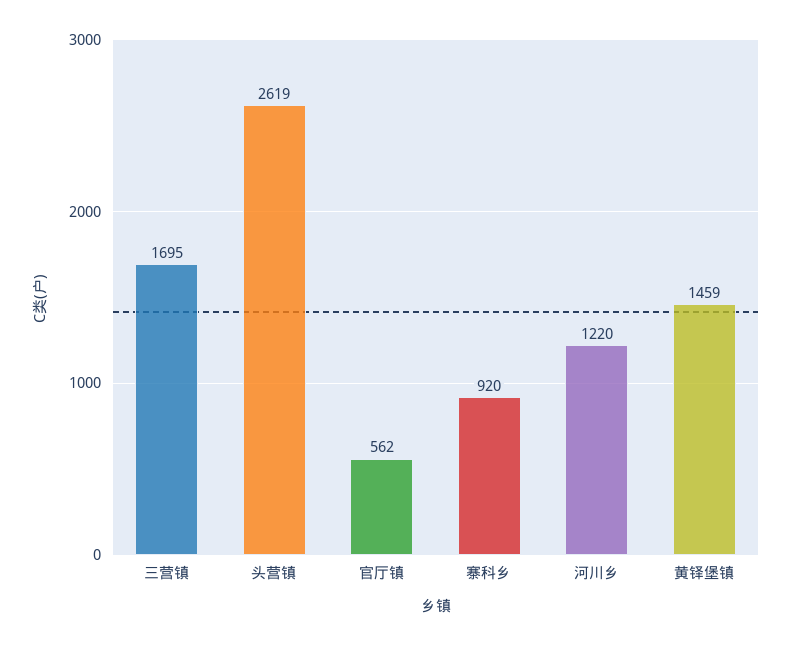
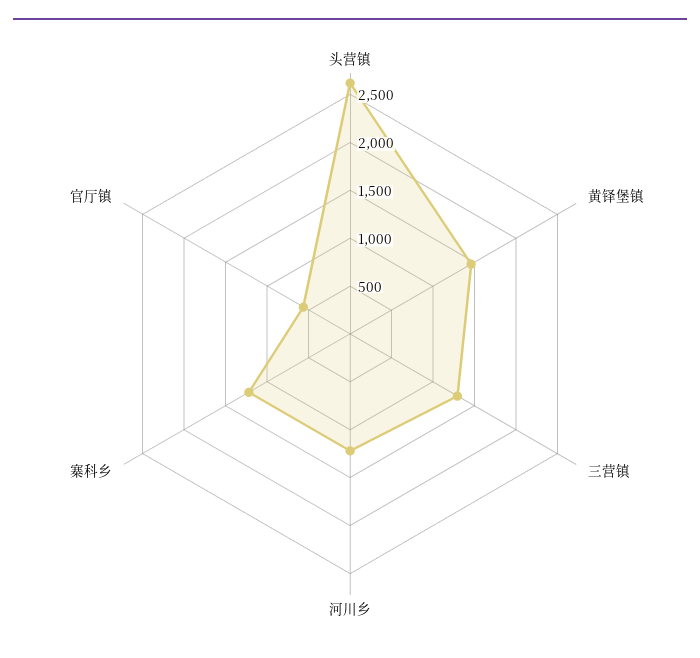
三营镇: 1695 -> 1300
寨科乡: 920 -> 1200

